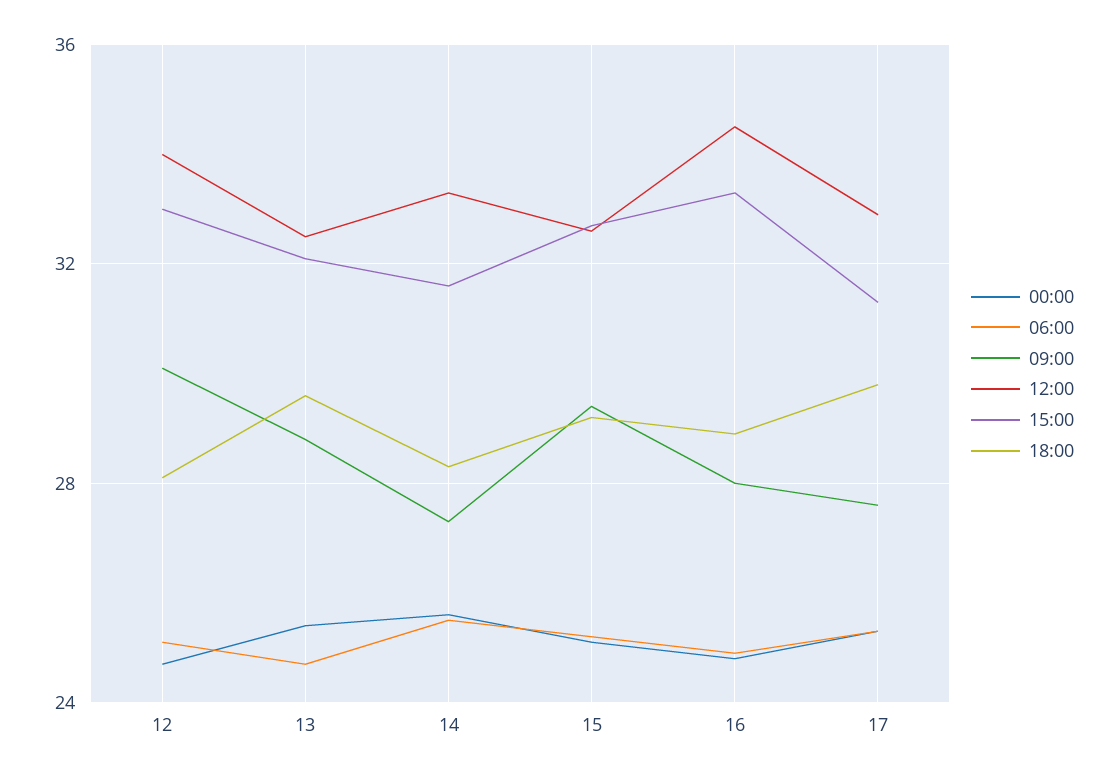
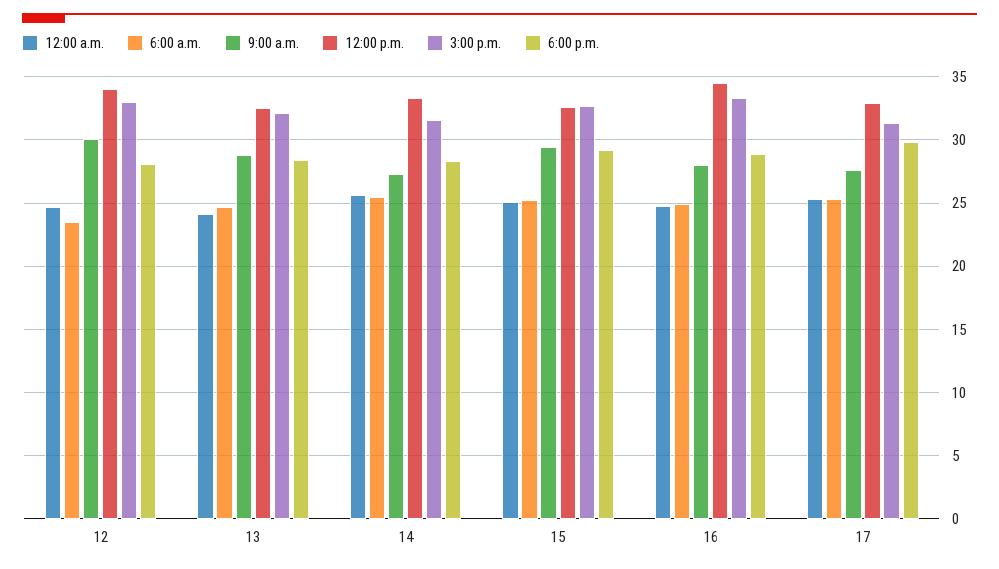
06:00, 12: 25 -> 23.5
00:00, 13: 25.5 -> 24
18:00, 13: 29.5 -> 28.5

